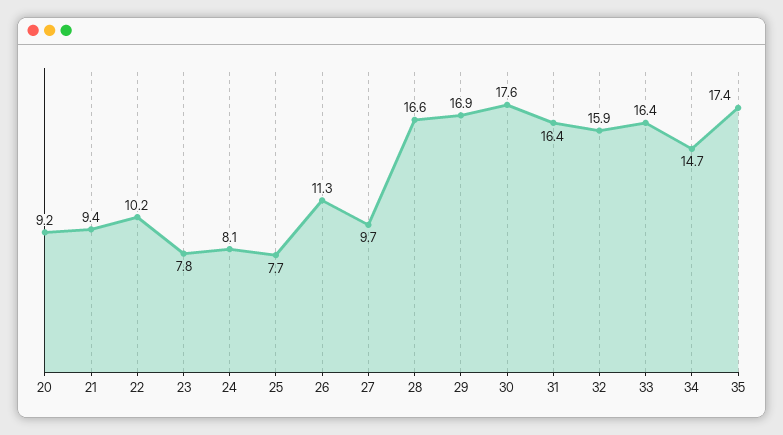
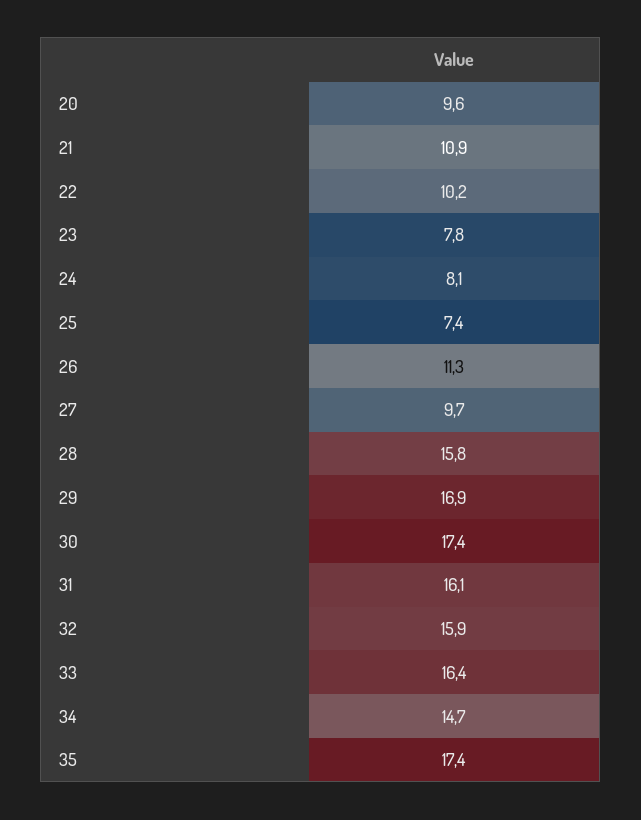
20: 9.2 -> 9.6
21: 9.4 -> 10.9
25: 7.7 -> 7.4
28: 16.6 -> 15.8
30: 17.6 -> 17.4
31: 16.4 -> 16.1

